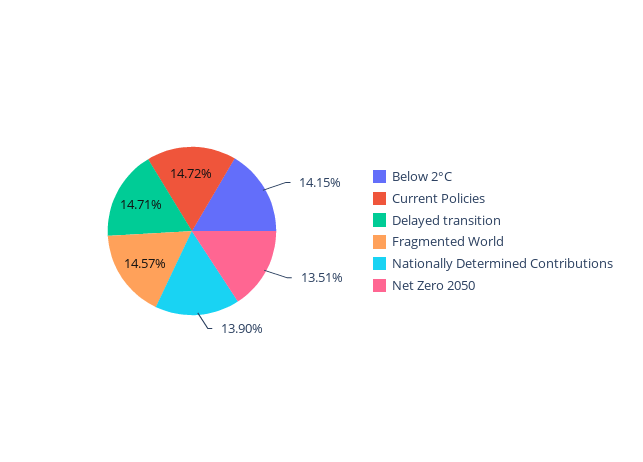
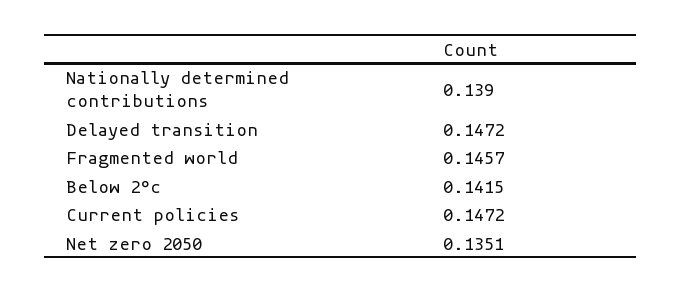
Delayed transition: 0.1471 -> 0.1472

